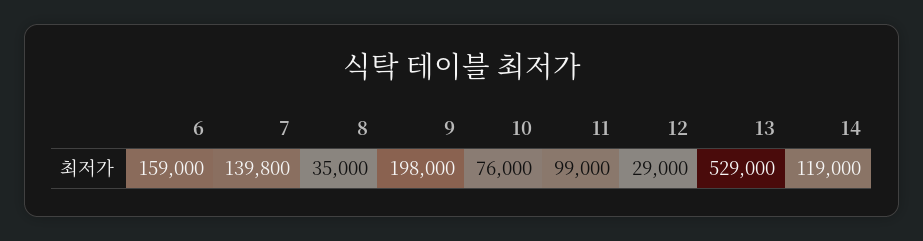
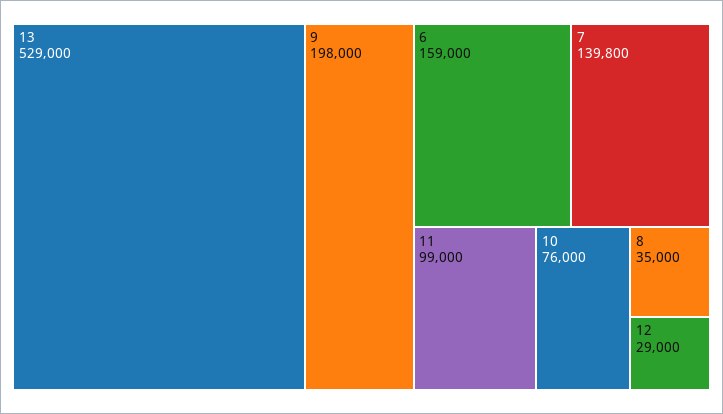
14: 119000 -> none

